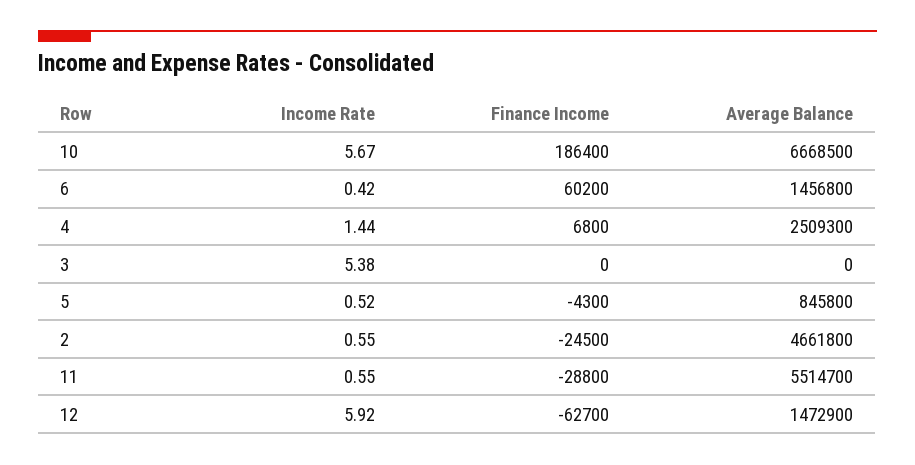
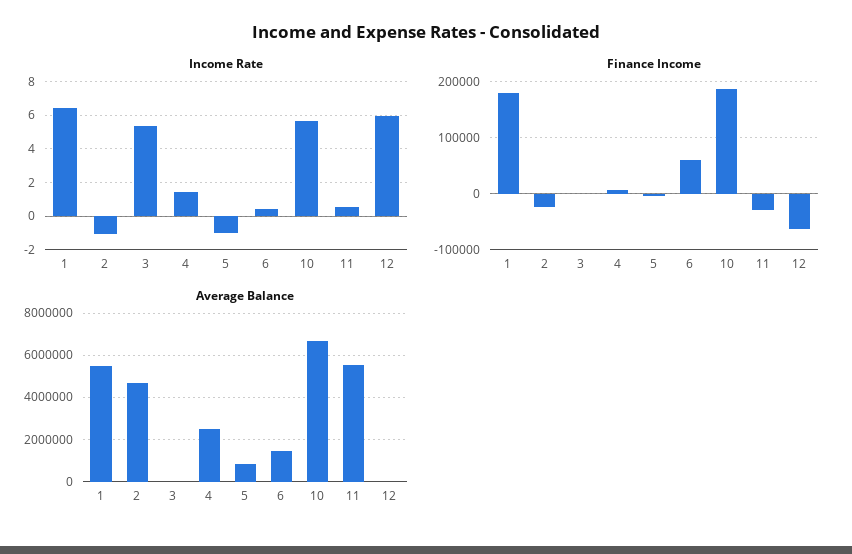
Income Rate, 5: 0.52 -> -1
Income Rate, 2: 0.55 -> -1
Average Balance, 12: 1472900 -> 0
Income Rate, 1: none -> 6.5
Finance Income, 1: none -> 180000
Average Balance, 1: none -> 5500000

